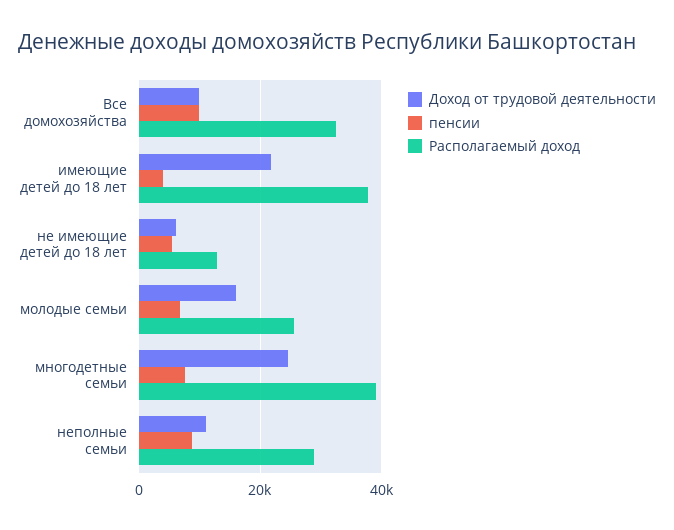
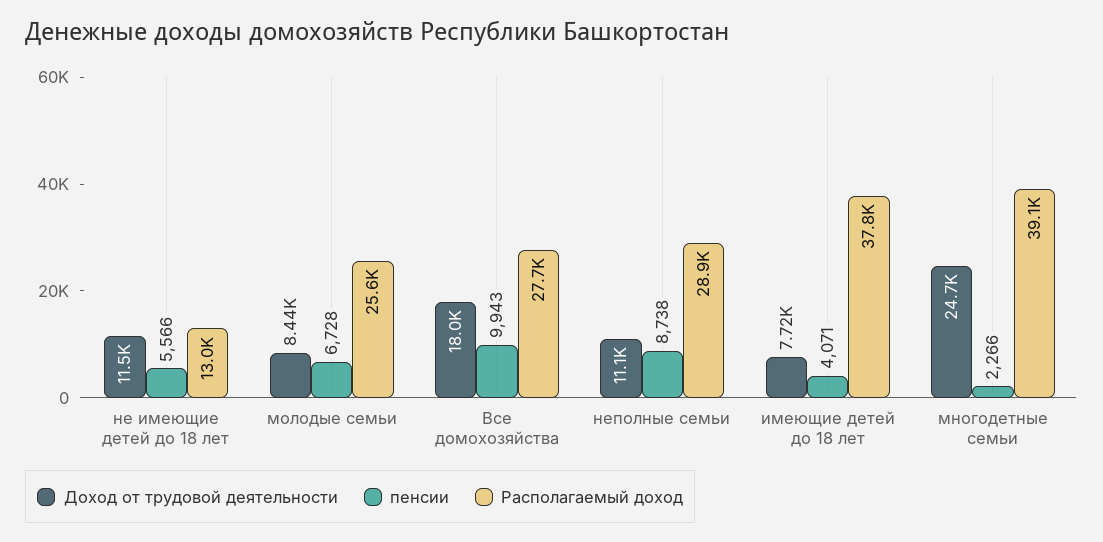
Доход от трудовой деятельности, Все домохозяйства: 10000 -> 18000
Располагаемый доход, Все домохозяйства: 32000 -> 27700
Доход от трудовой деятельности, имеющие детей до 18 лет: 22000 -> 7720
Доход от трудовой деятельности, не имеющие детей до 18 лет: 6000 -> 11500
Доход от трудовой деятельности, молодые семьи: 16000 -> 8440
пенсии, многодетные семьи: 8000 -> 2266

